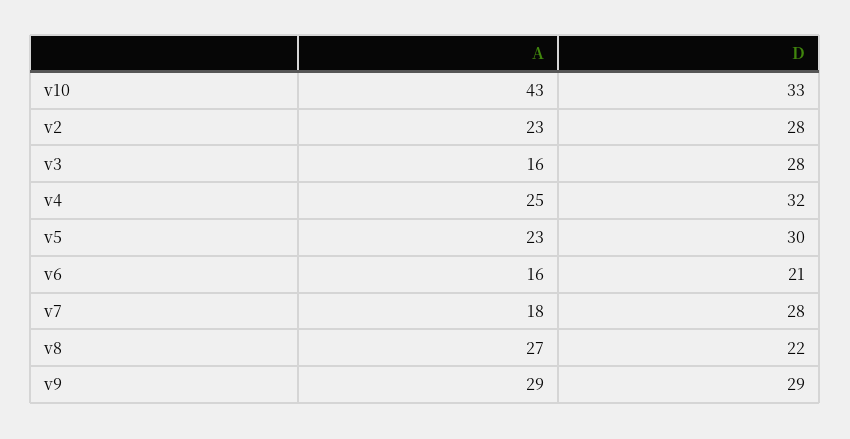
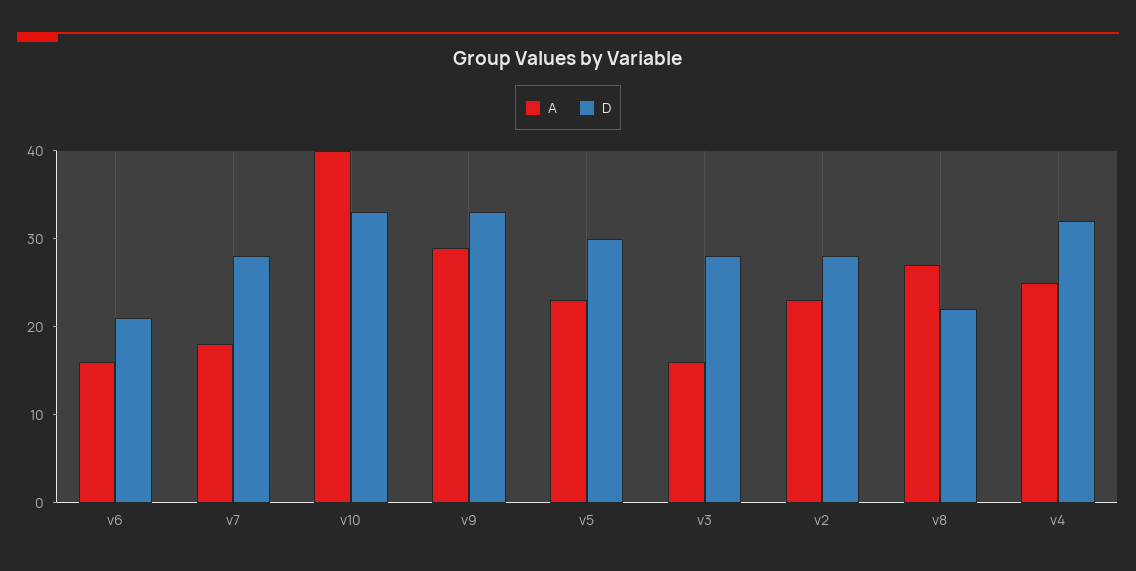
A, v10: 43 -> 40
D, v9: 29 -> 33

